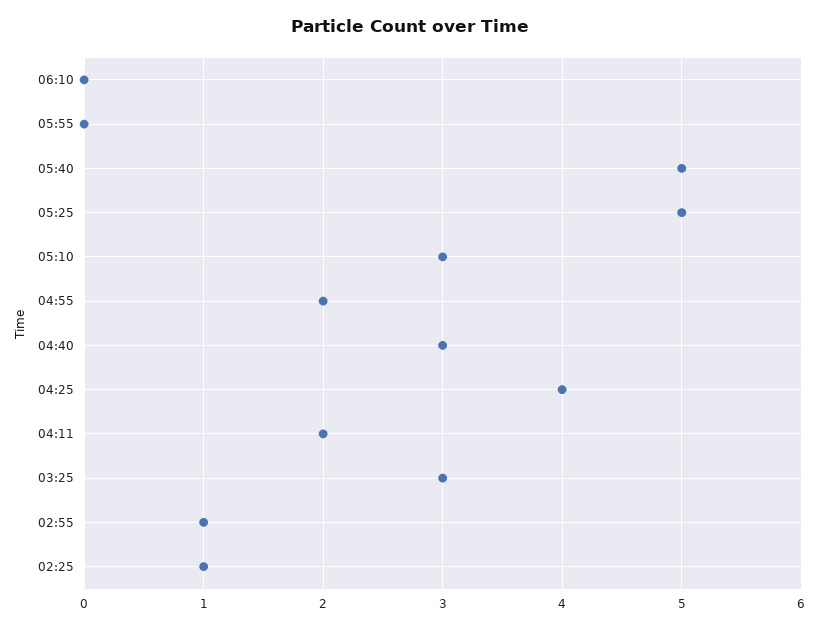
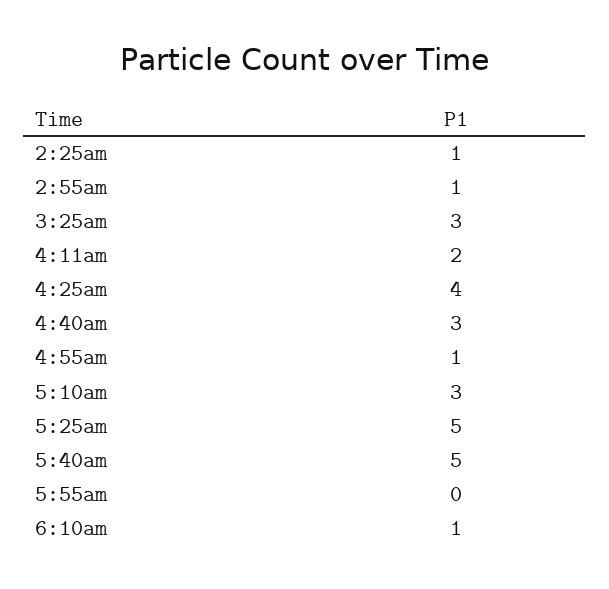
06:10: 0 -> 1
04:55: 2 -> 1

